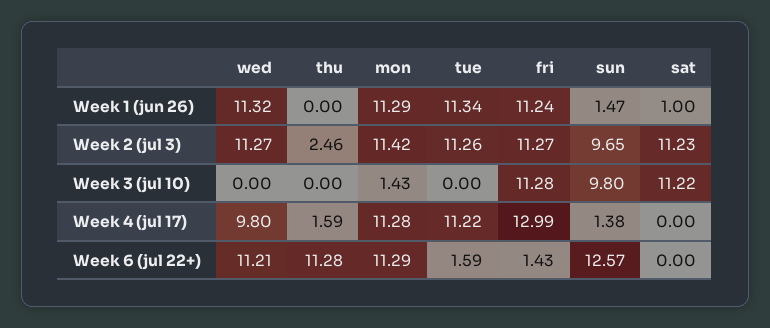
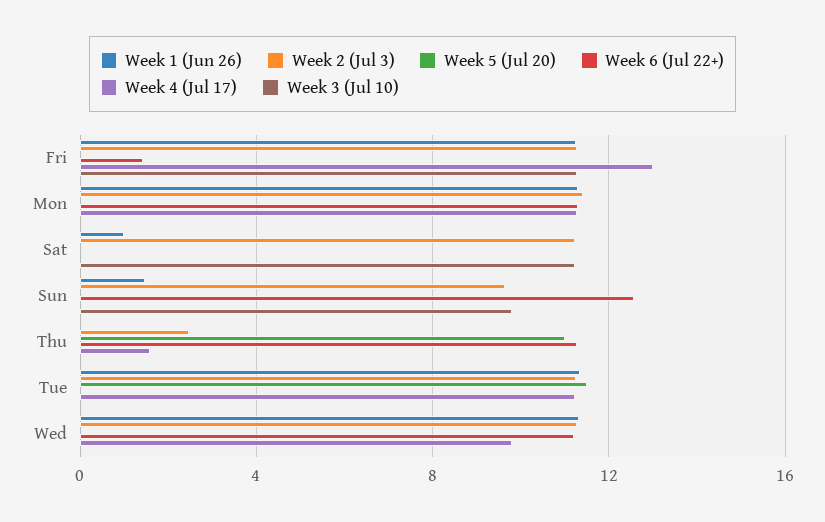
Week 3 (jul 10), mon: 1.43 -> 0
Week 4 (jul 17), sun: 1.38 -> 0
Week 6 (jul 22+), tue: 1.59 -> 0
Week 5 (Jul 20), fri: none -> 0
Week 5 (Jul 20), mon: none -> 0
Week 5 (Jul 20), sat: none -> 0
Week 5 (Jul 20), sun: none -> 0
Week 5 (Jul 20), thu: none -> 11
Week 5 (Jul 20), tue: none -> 11.5
Week 5 (Jul 20), wed: none -> 0

